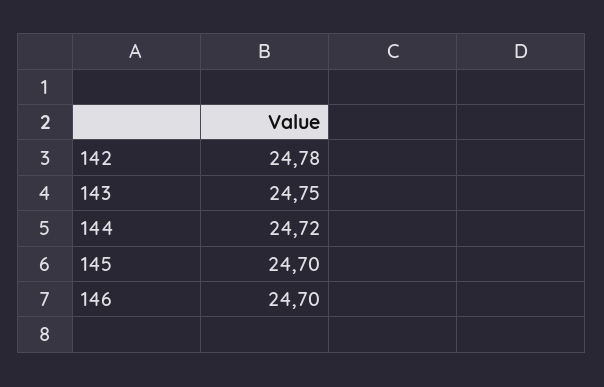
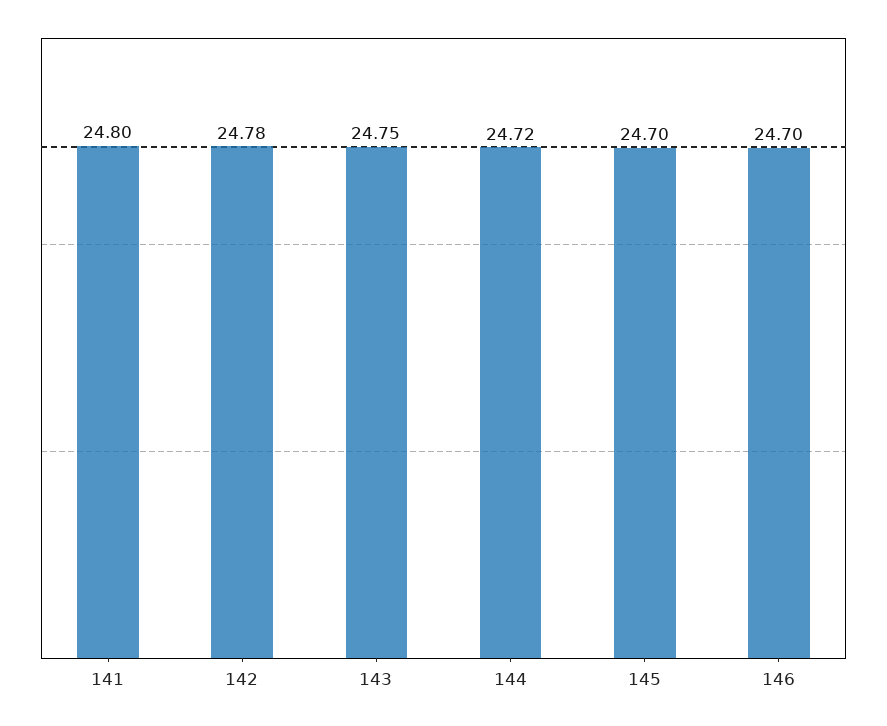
141: none -> 24.8

